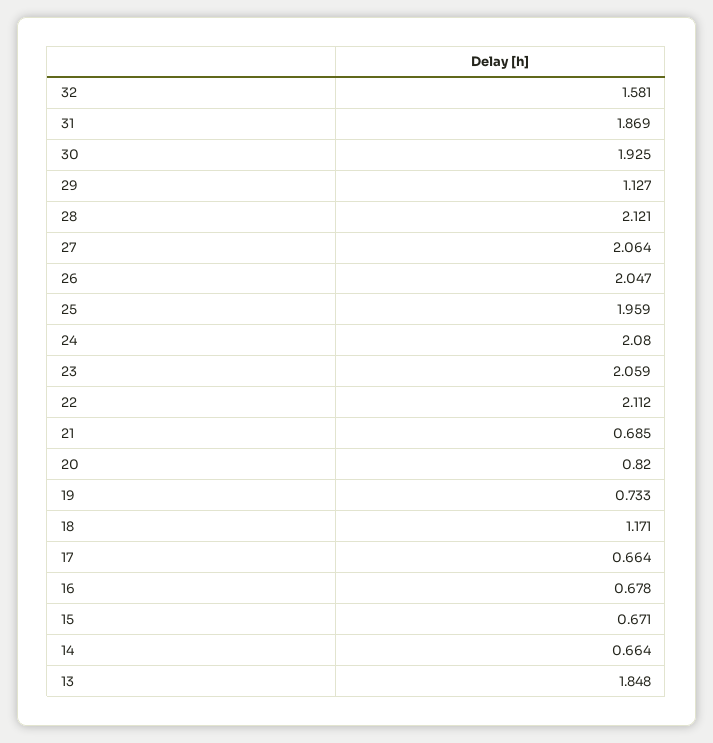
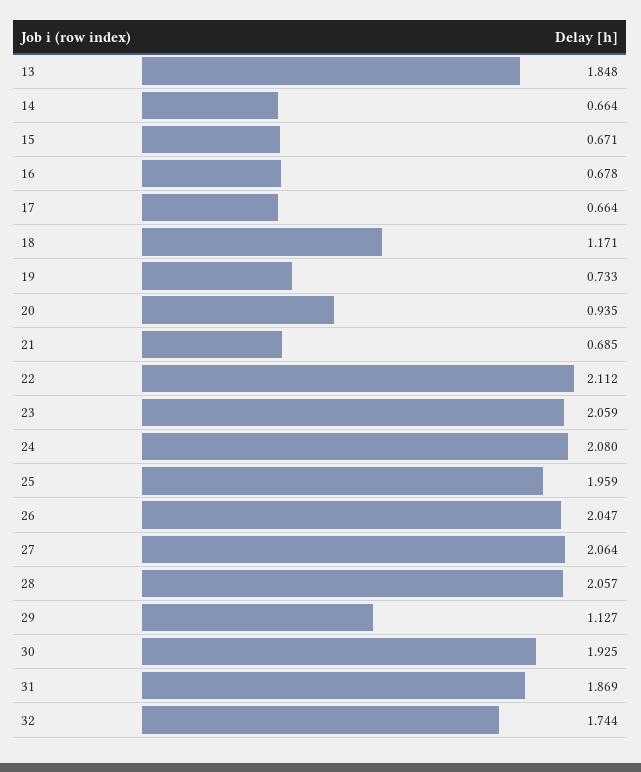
32: 1.581 -> 1.744
28: 2.121 -> 2.057
20: 0.82 -> 0.935

